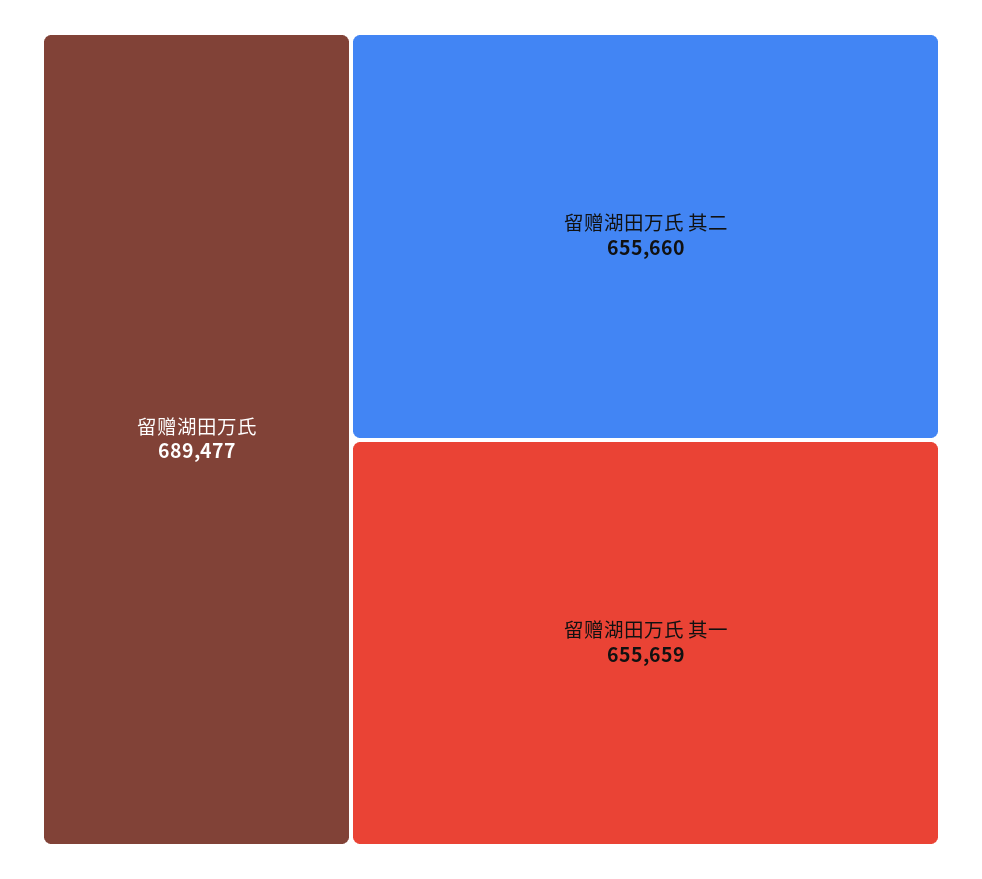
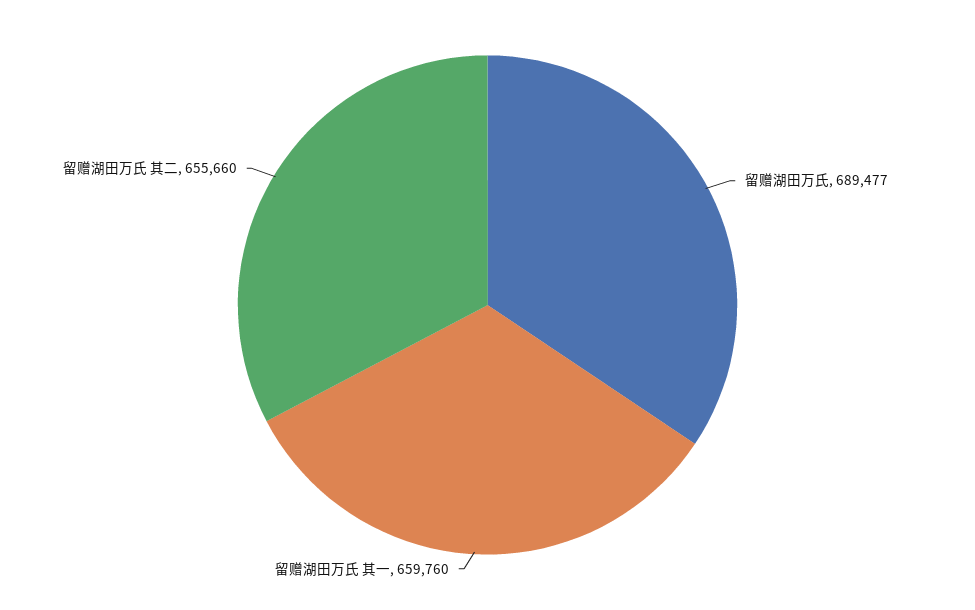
留赠湖田万氏 其一: 655659 -> 659760

